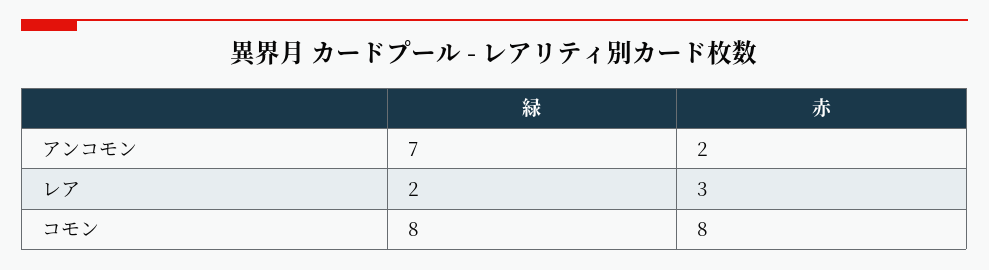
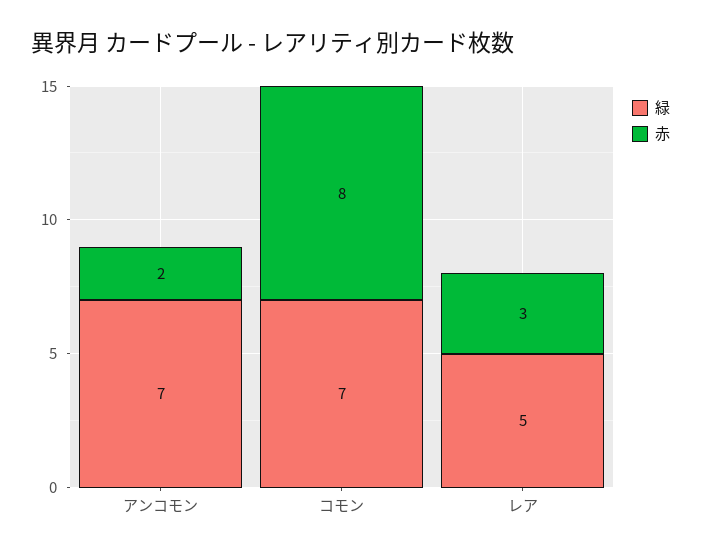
緑, レア: 2 -> 5
緑, コモン: 8 -> 7

